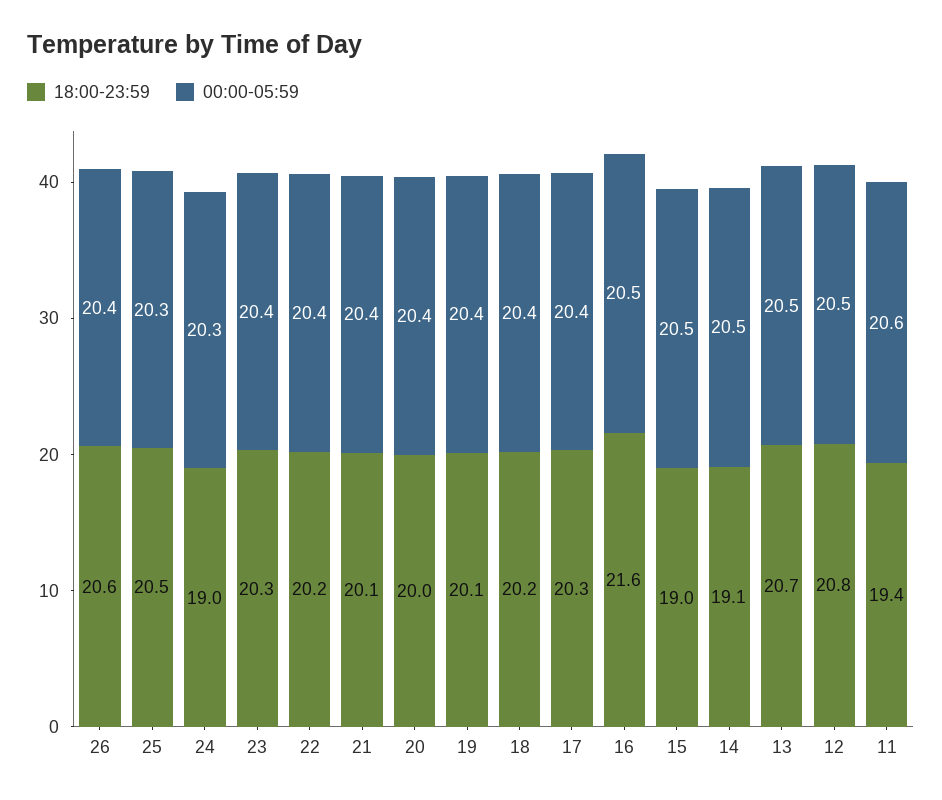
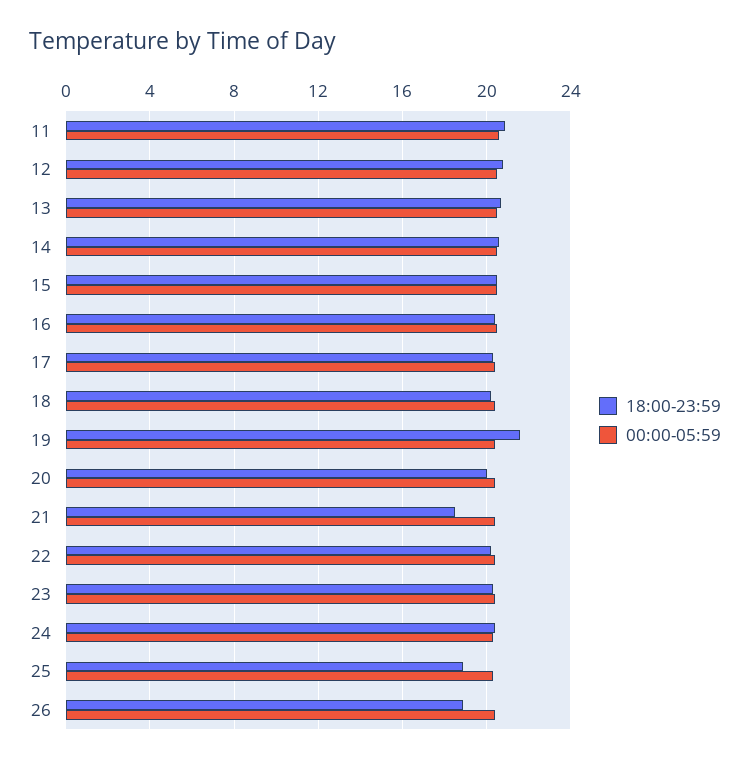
18:00-23:59, 26: 20.6 -> 19
18:00-23:59, 25: 20.5 -> 19
18:00-23:59, 24: 19 -> 20.5
18:00-23:59, 21: 20.1 -> 18.5
18:00-23:59, 19: 20.1 -> 21.5
18:00-23:59, 16: 21.6 -> 20.5
18:00-23:59, 15: 19 -> 20.5
18:00-23:59, 14: 19.1 -> 20.5
18:00-23:59, 11: 19.4 -> 21

